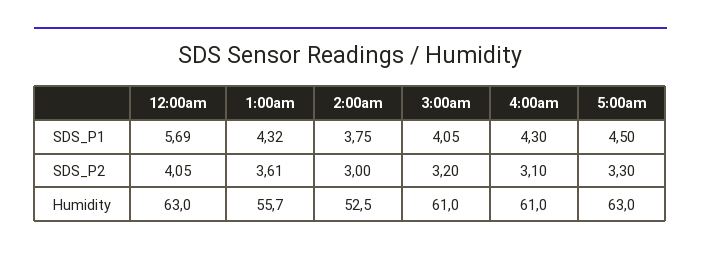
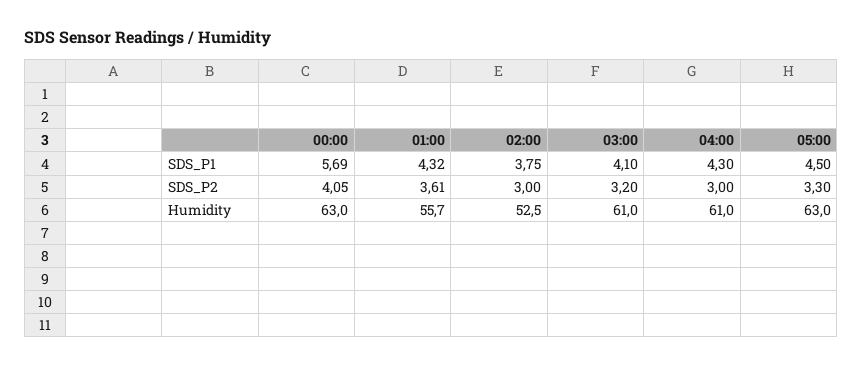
3:00am, SDS_P1: 4.05 -> 4.1
4:00am, SDS_P2: 3.1 -> 3

